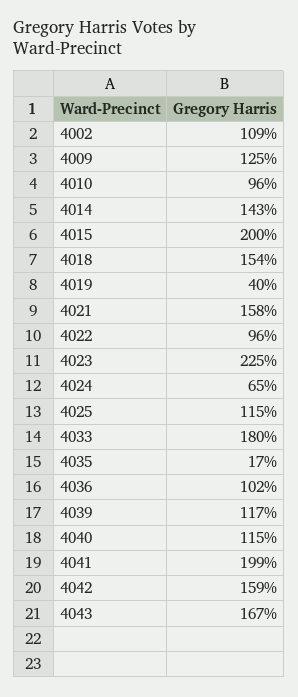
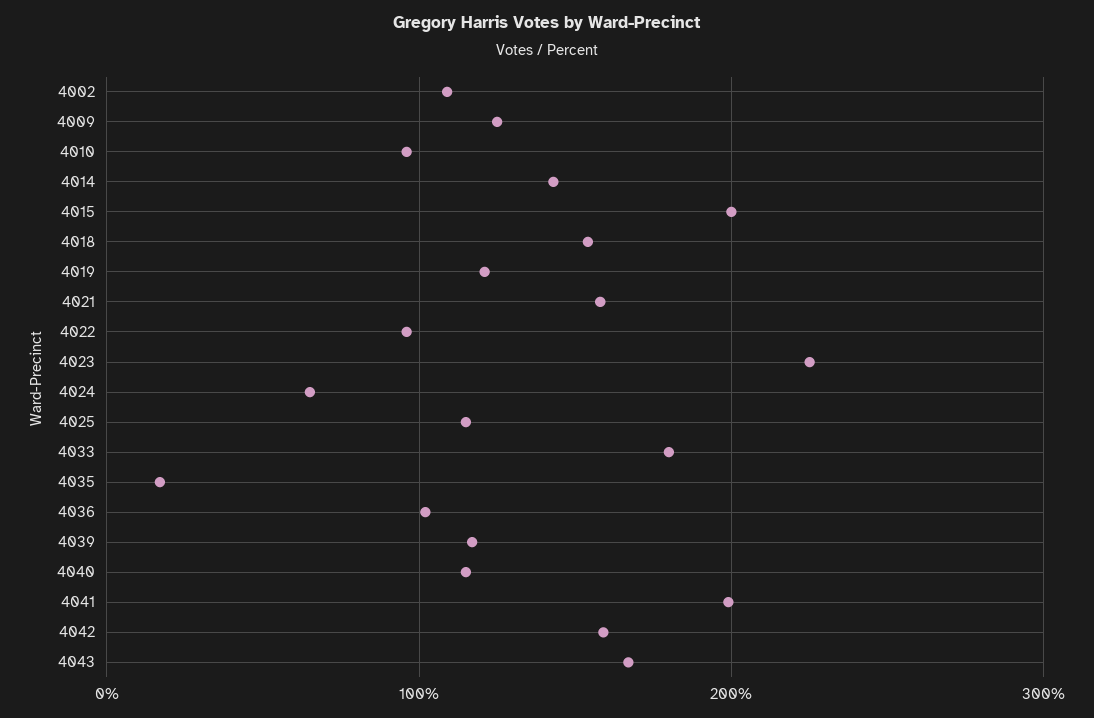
4019: 40 -> 120

